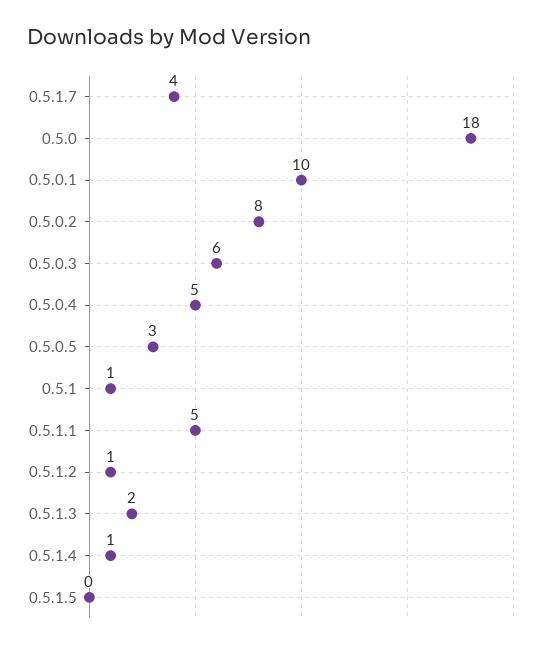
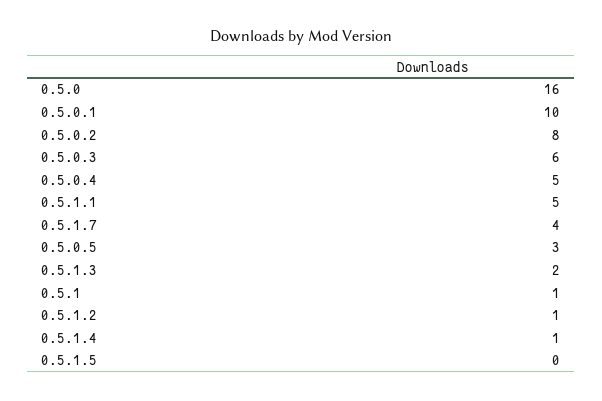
0.5.0: 18 -> 16

